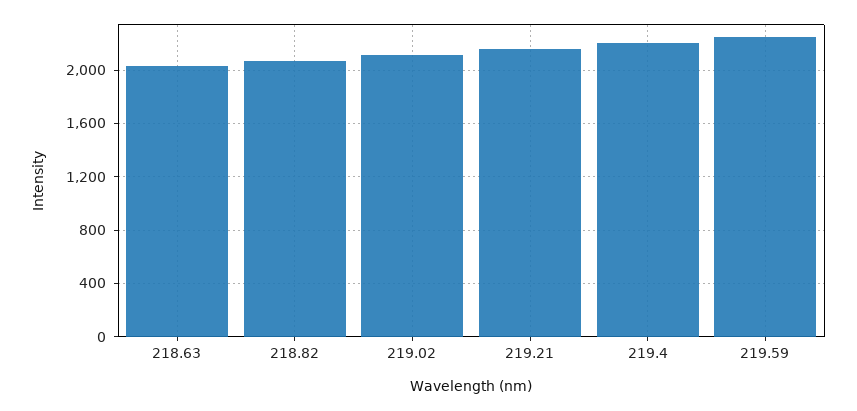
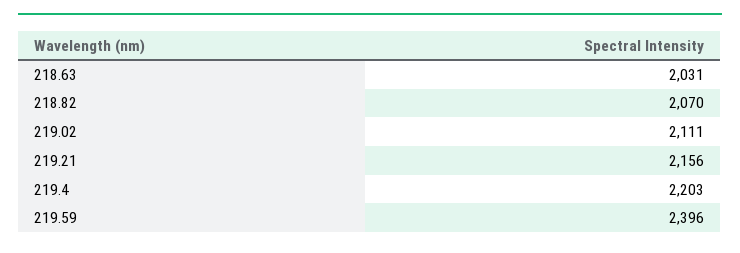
219.59: 2250 -> 2396

